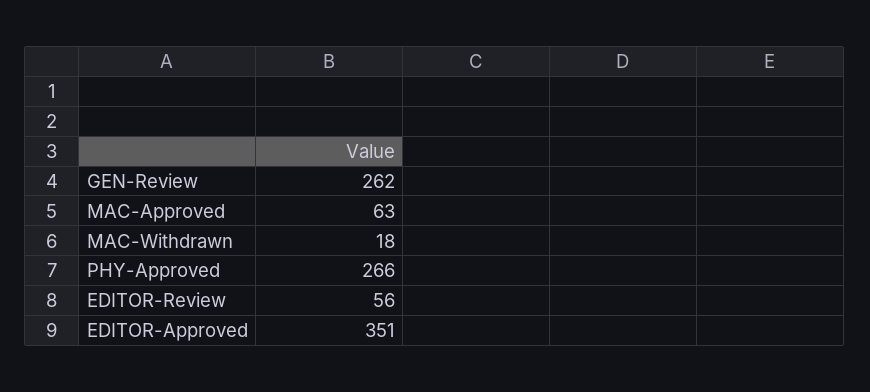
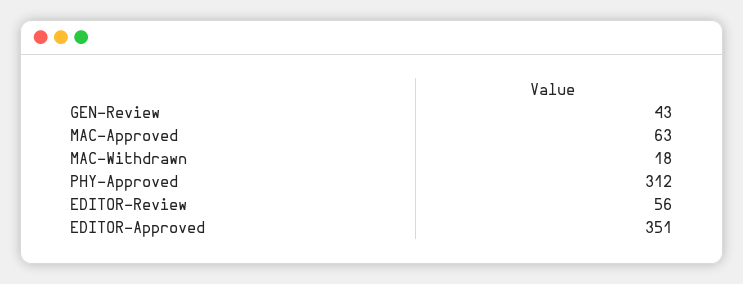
GEN-Review: 262 -> 43
PHY-Approved: 266 -> 312

